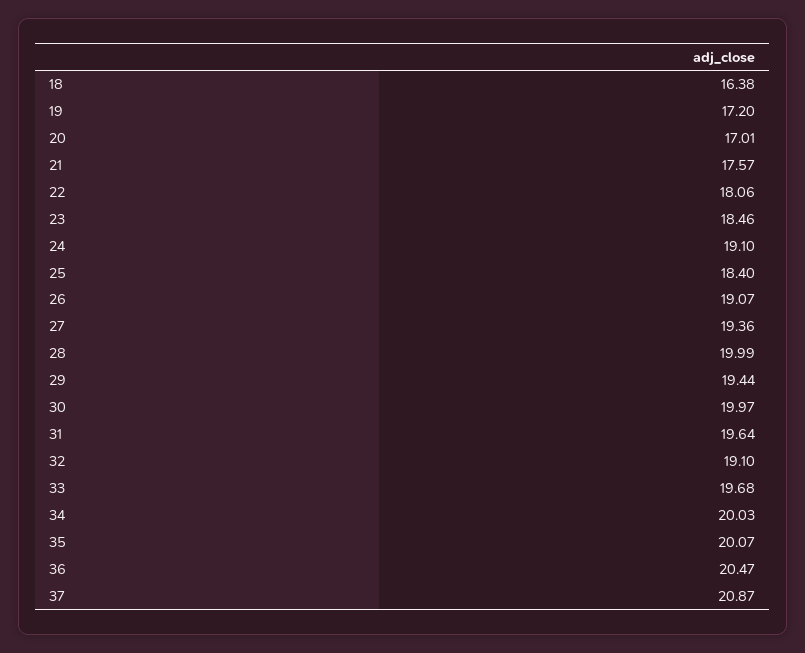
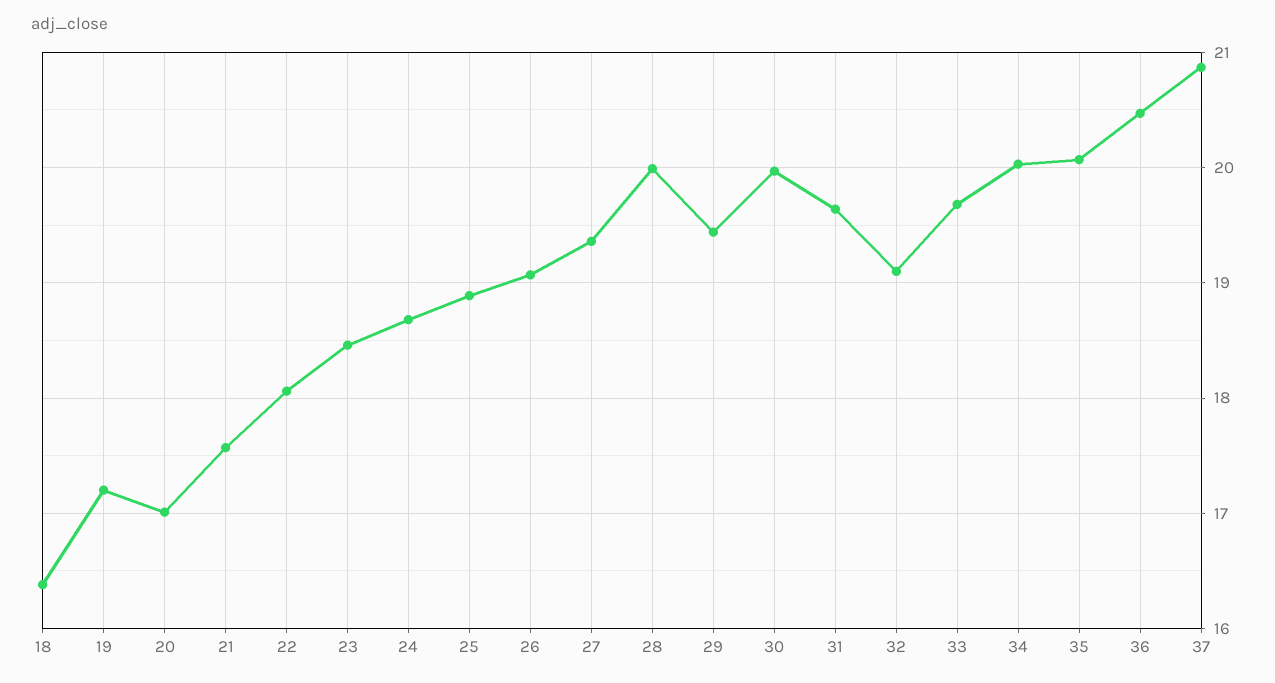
24: 19.1 -> 18.7
25: 18.4 -> 18.9

